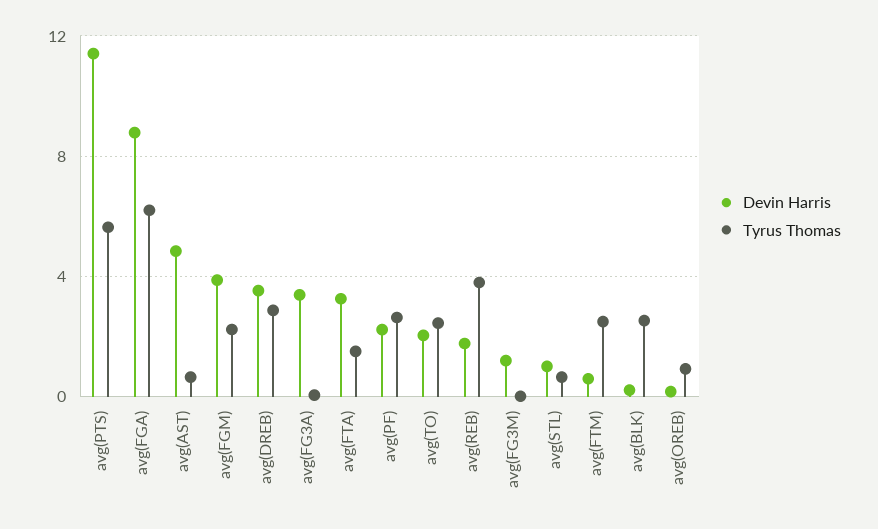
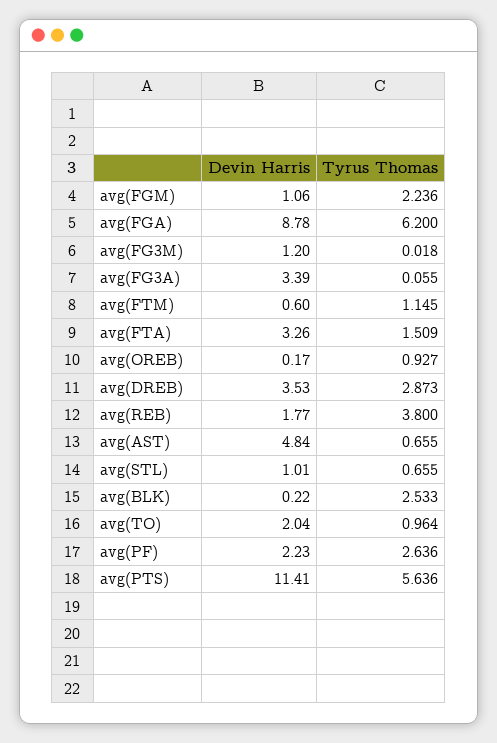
Devin Harris, avg(FGM): 4 -> 1.06
Tyrus Thomas, avg(TO): 2.5 -> 0.964
Tyrus Thomas, avg(FTM): 2.5 -> 1.145

